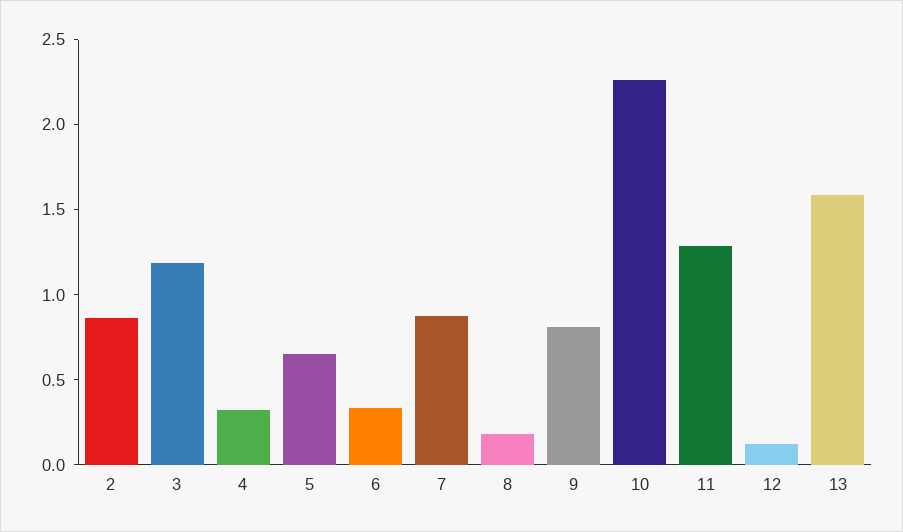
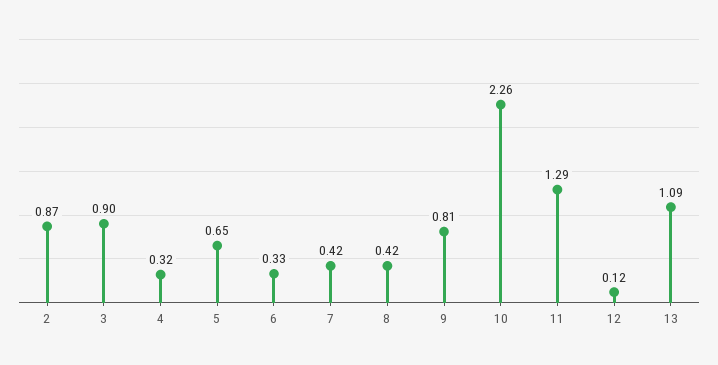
3: 1.2 -> 0.9
7: 0.9 -> 0.42
8: 0.2 -> 0.42
13: 1.6 -> 1.09

